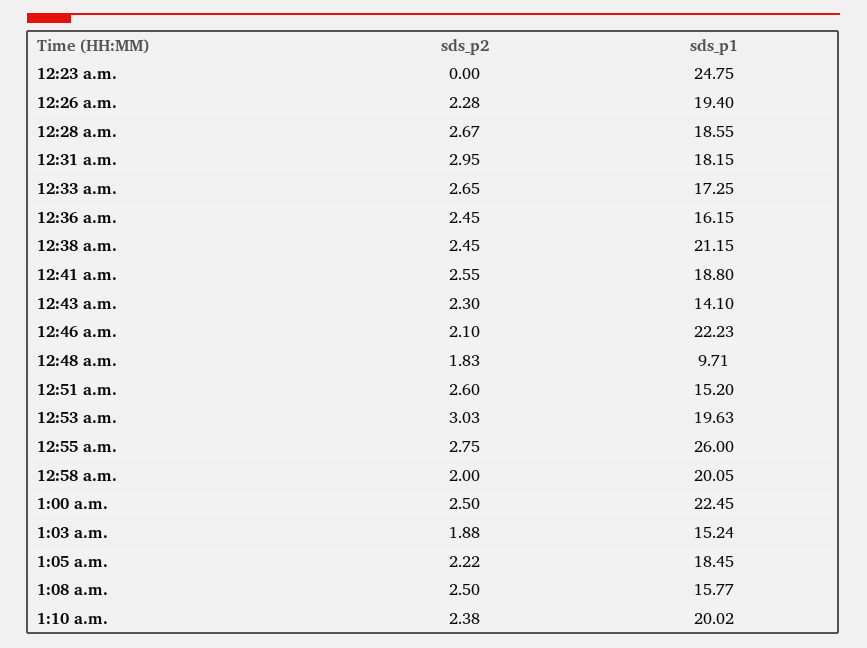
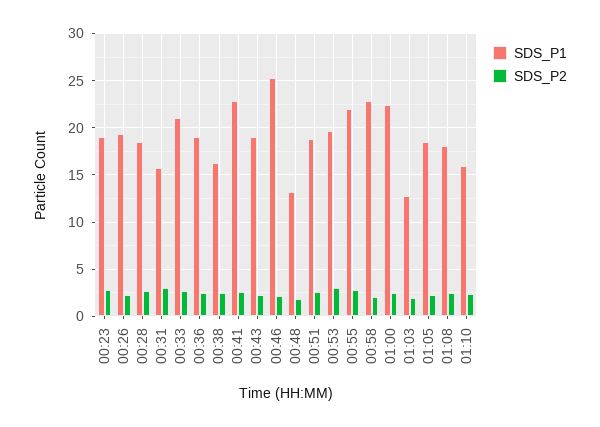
sds_p2, 12:23 a.m.: 0 -> 3
sds_p1, 12:23 a.m.: 24.75 -> 19
sds_p1, 12:31 a.m.: 18.15 -> 16
sds_p1, 12:33 a.m.: 17.25 -> 21
sds_p1, 12:36 a.m.: 16.15 -> 19
sds_p1, 12:38 a.m.: 21.15 -> 16
sds_p1, 12:41 a.m.: 18.8 -> 23
sds_p1, 12:43 a.m.: 14.1 -> 19
sds_p1, 12:46 a.m.: 22.23 -> 25
sds_p1, 12:48 a.m.: 9.71 -> 13
sds_p1, 12:51 a.m.: 15.2 -> 19
sds_p1, 12:55 a.m.: 26 -> 22
sds_p1, 12:58 a.m.: 20.05 -> 23
sds_p1, 1:03 a.m.: 15.24 -> 13
sds_p1, 1:08 a.m.: 15.77 -> 18
sds_p1, 1:10 a.m.: 20.02 -> 16

